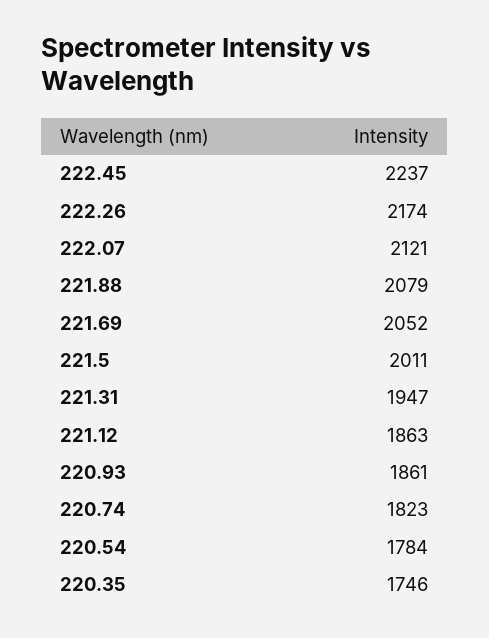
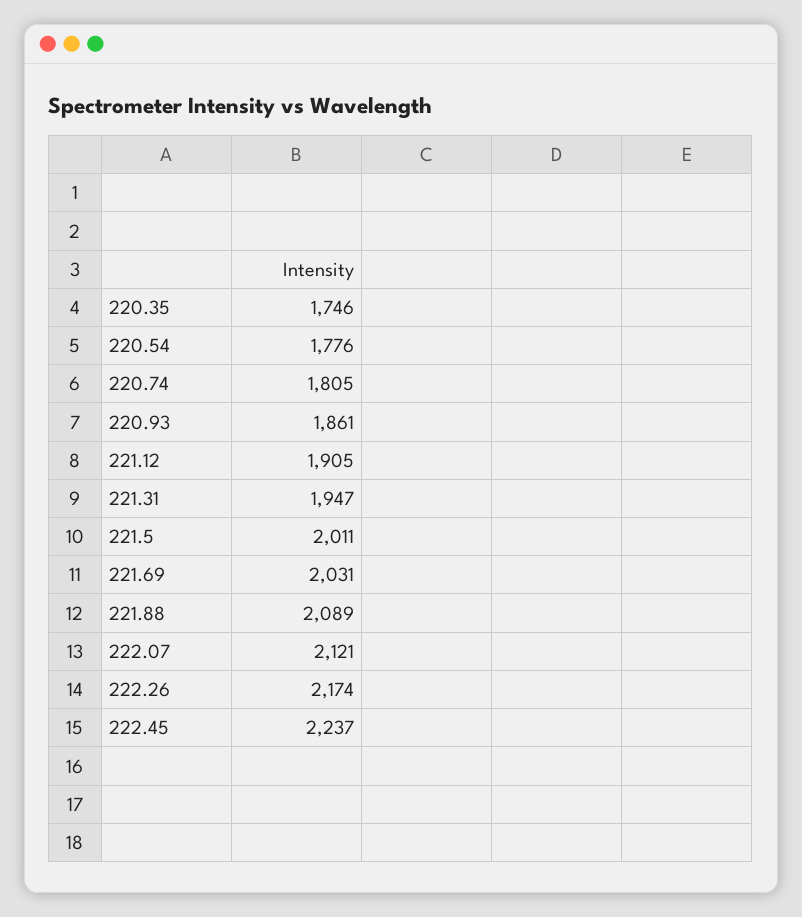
221.88: 2079 -> 2089
221.69: 2052 -> 2031
221.12: 1863 -> 1905
220.74: 1823 -> 1805
220.54: 1784 -> 1776

